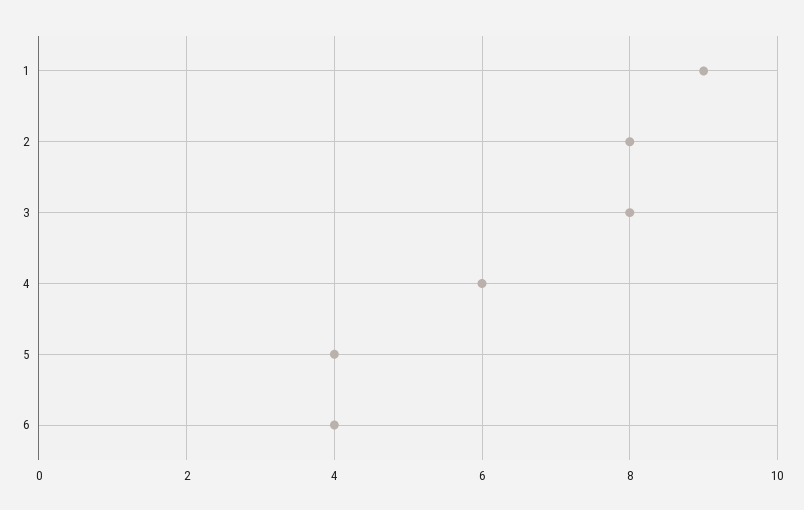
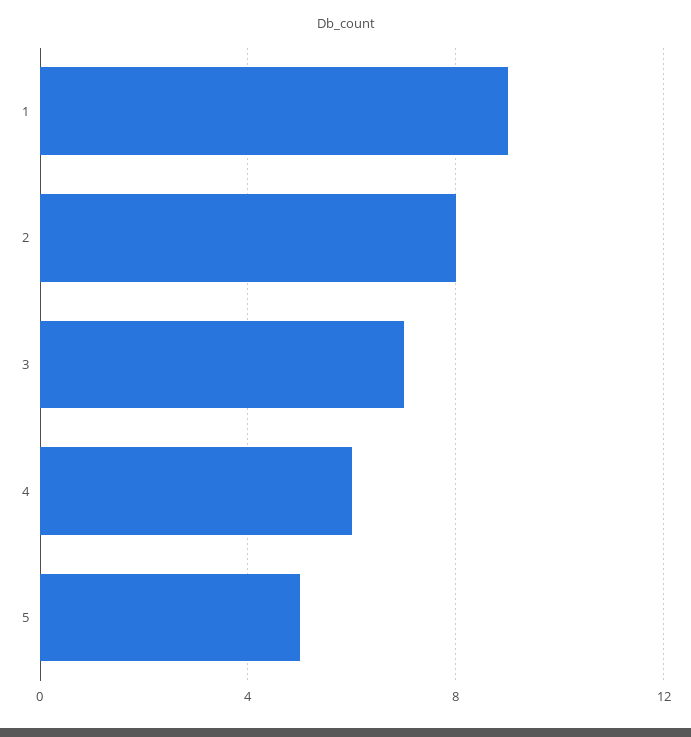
3: 8 -> 7
5: 4 -> 5
6: 4 -> none

